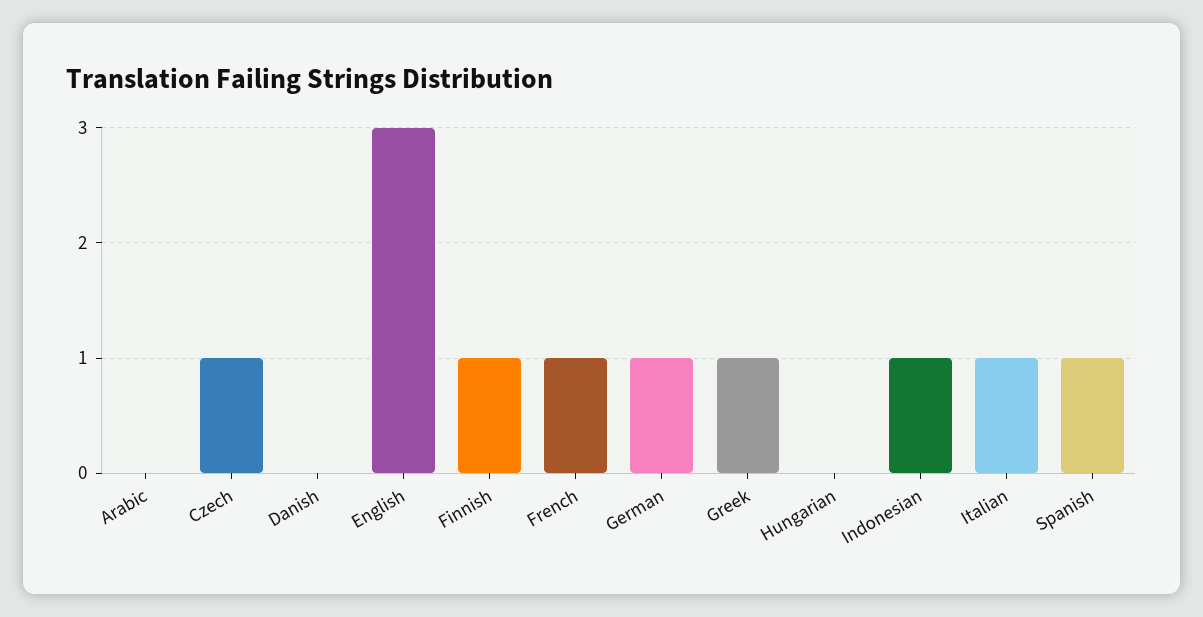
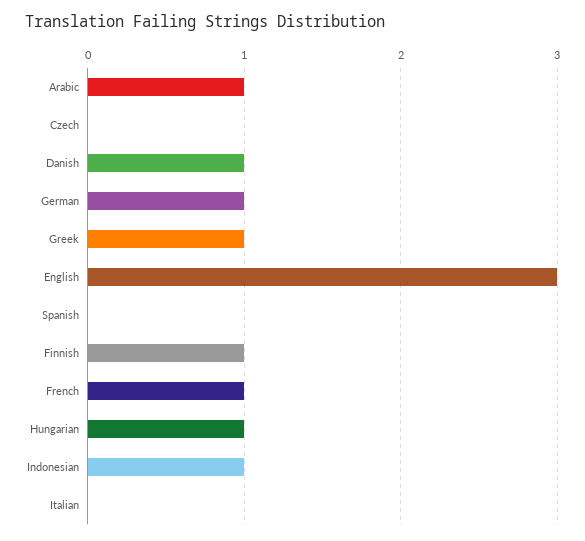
Arabic: 0 -> 1
Czech: 1 -> 0
Danish: 0 -> 1
Hungarian: 0 -> 1
Italian: 1 -> 0
Spanish: 1 -> 0

